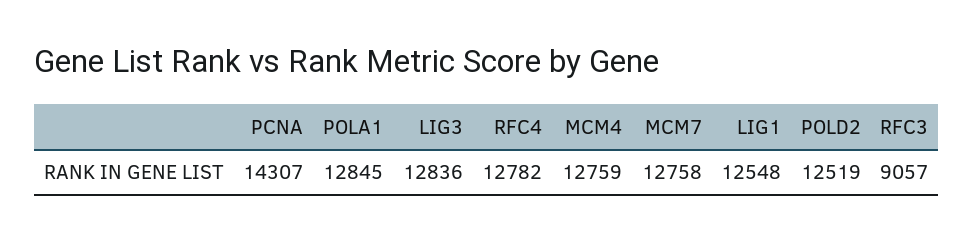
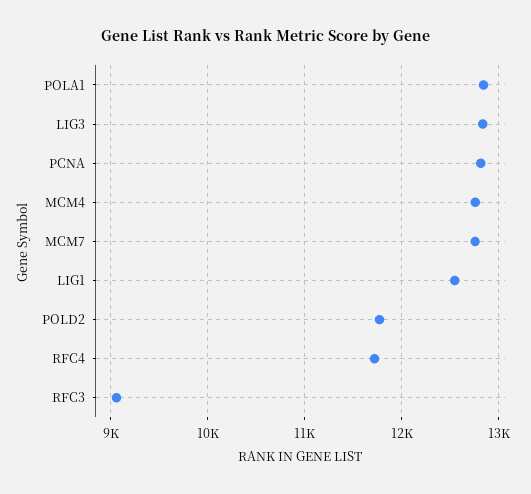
PCNA: 14307 -> 12800
RFC4: 12782 -> 11700
POLD2: 12519 -> 11800

